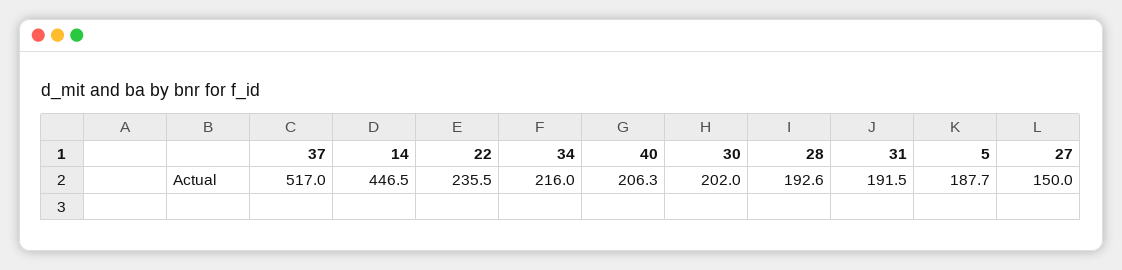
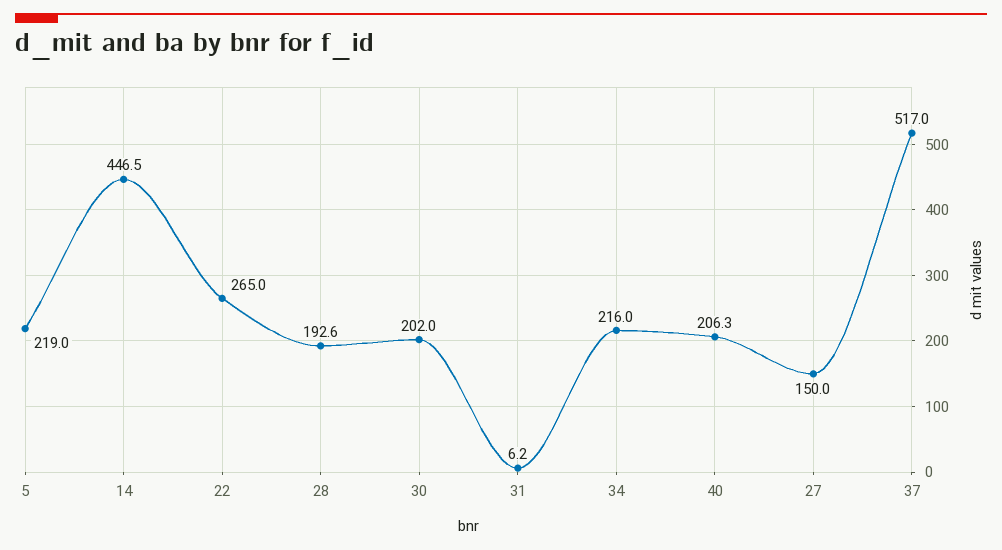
22: 235.5 -> 265
31: 191.5 -> 6.2
5: 187.7 -> 219

